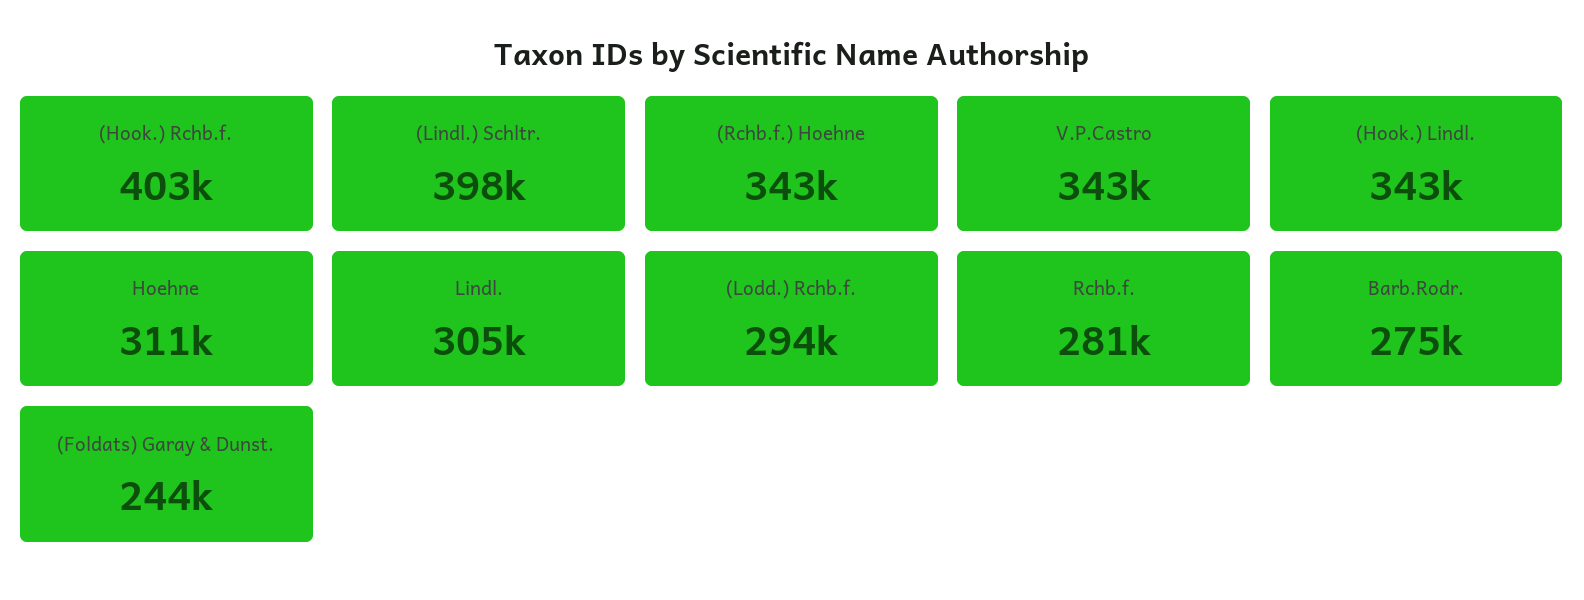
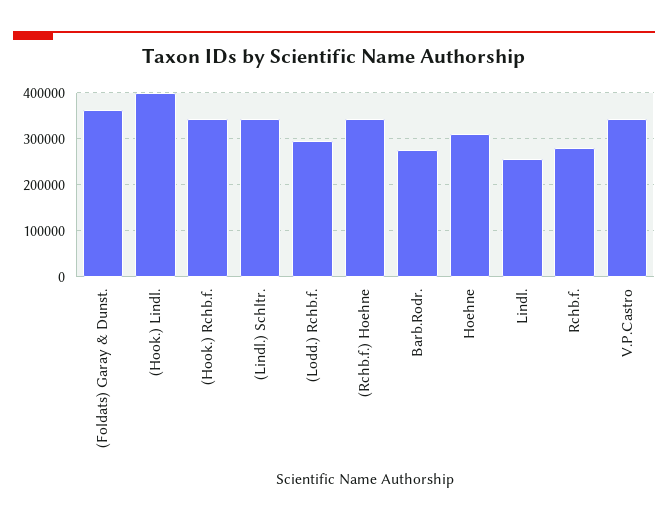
(Hook.) Rchb.f.: 403000 -> 340000
(Lindl.) Schltr.: 398000 -> 340000
(Hook.) Lindl.: 343000 -> 400000
Lindl.: 305000 -> 260000
(Foldats) Garay & Dunst.: 244000 -> 360000

